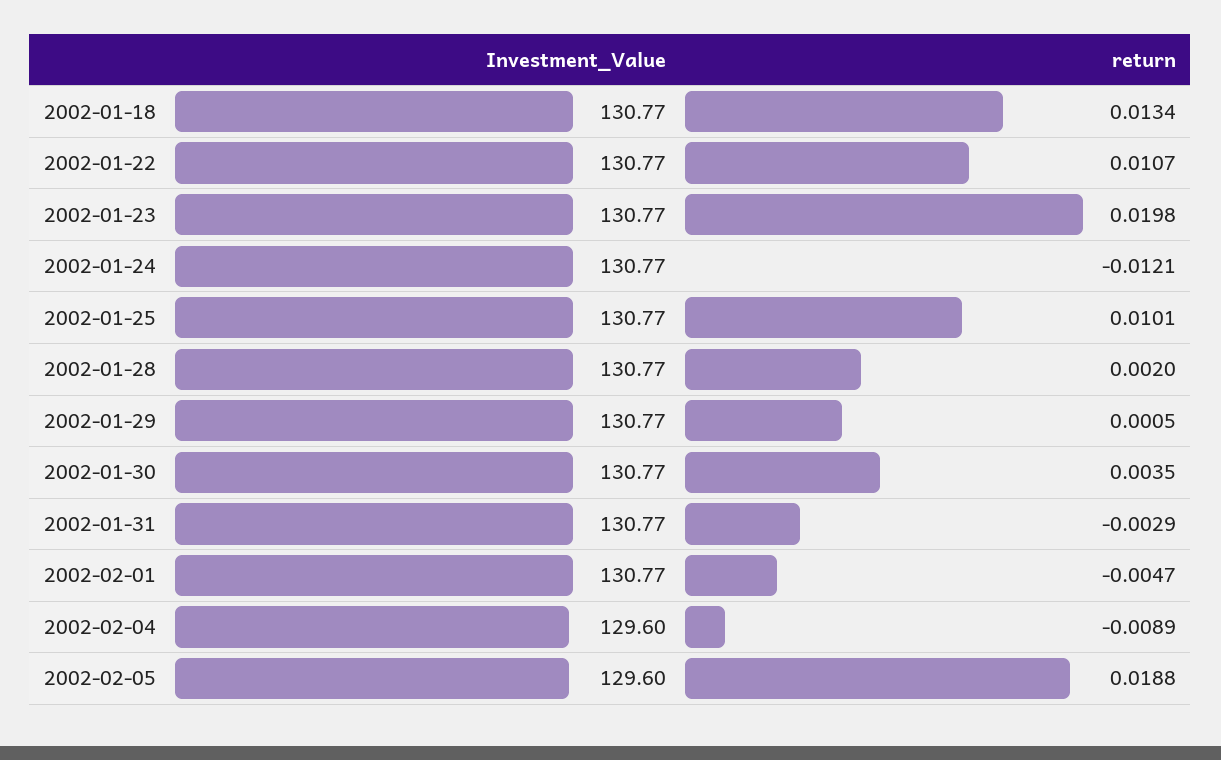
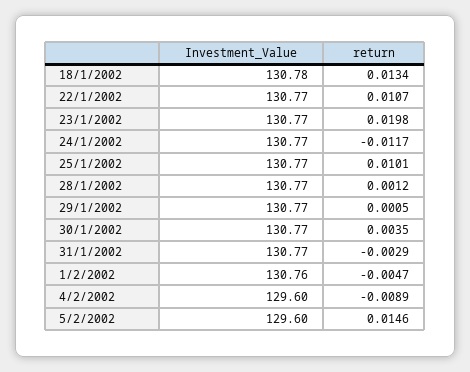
Investment_Value, 2002-01-18: 130.77 -> 130.78
return, 2002-01-24: -0.0121 -> -0.0117
return, 2002-01-28: 0.002 -> 0.0012
Investment_Value, 2002-02-01: 130.77 -> 130.76
return, 2002-02-05: 0.0188 -> 0.0146

